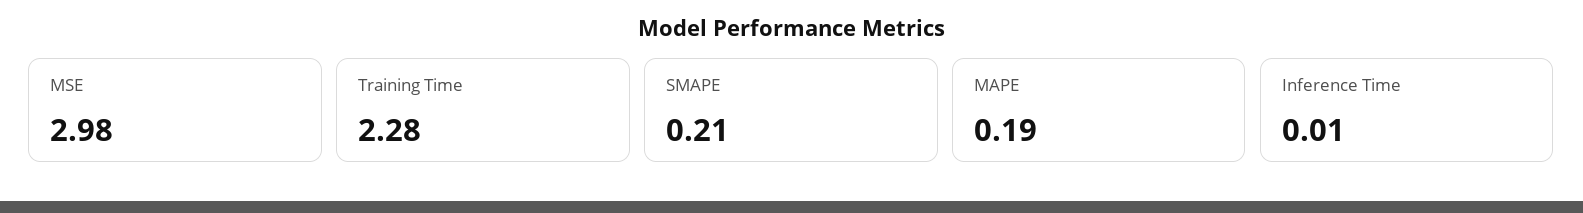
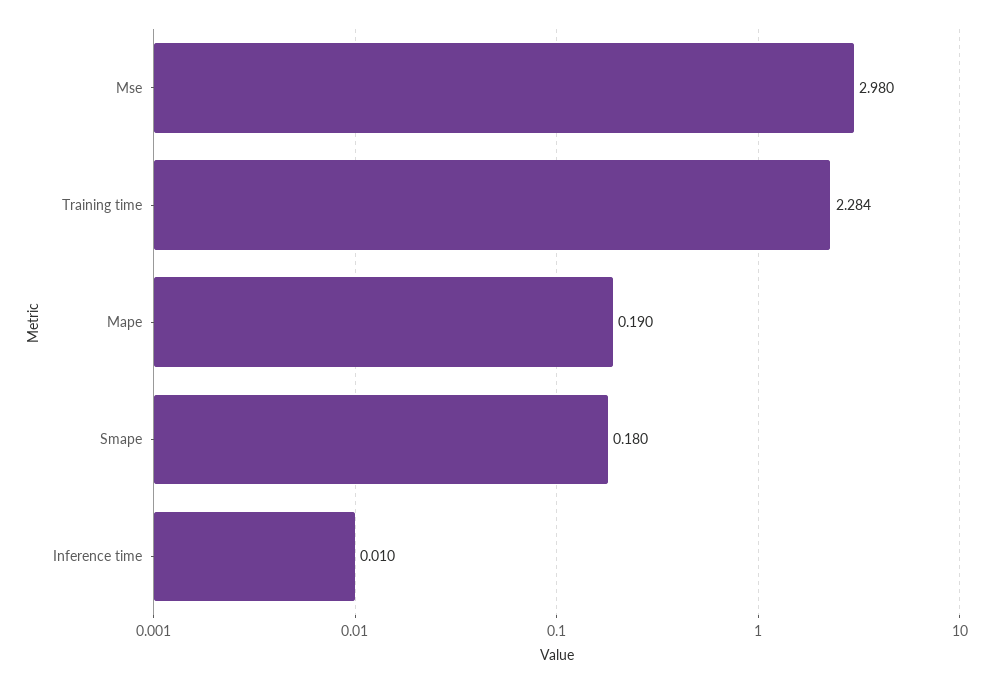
SMAPE: 0.21 -> 0.18

